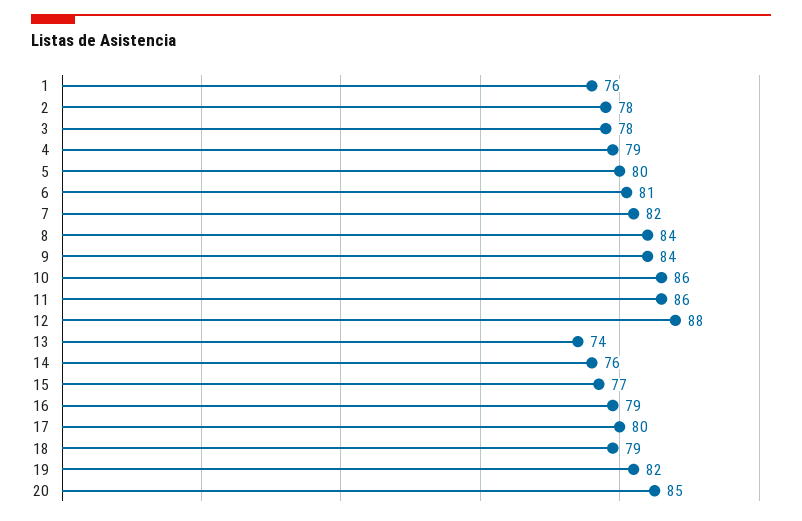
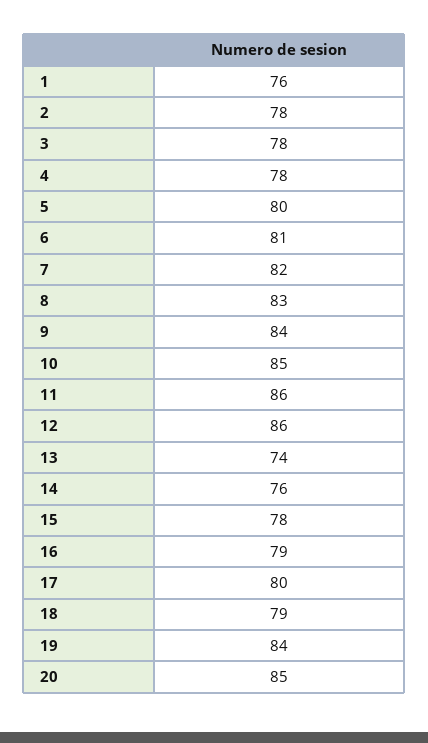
4: 79 -> 78
8: 84 -> 83
10: 86 -> 85
12: 88 -> 86
15: 77 -> 78
19: 82 -> 84

